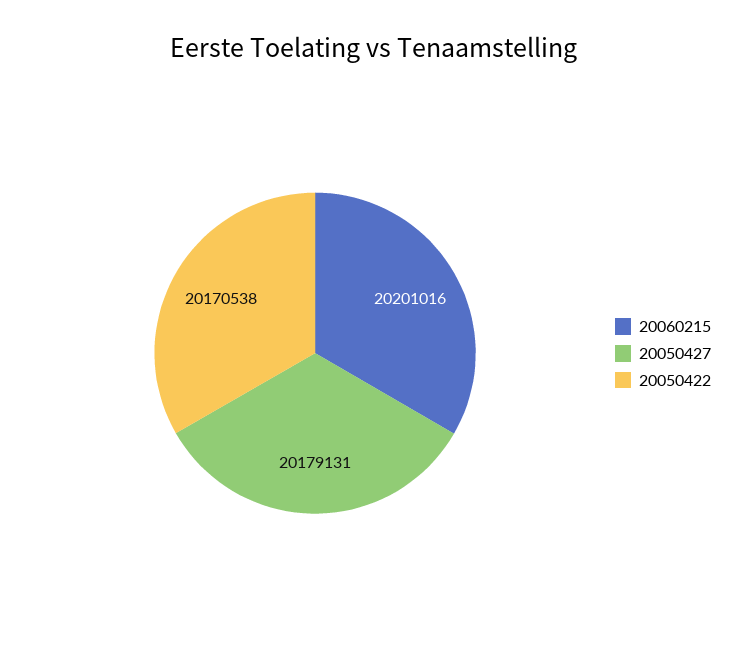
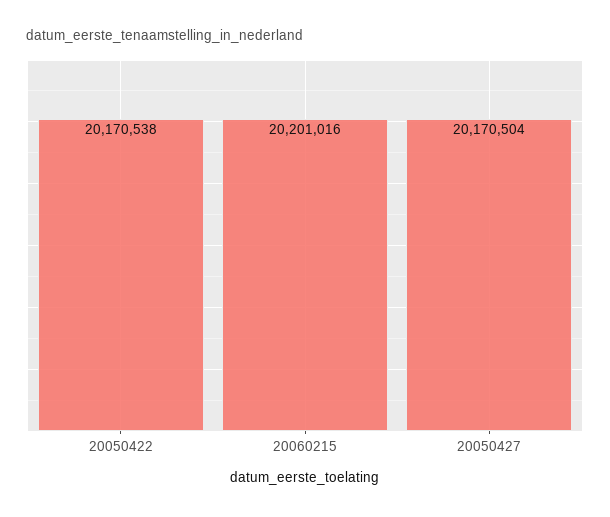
20050427: 20179131 -> 20170504

